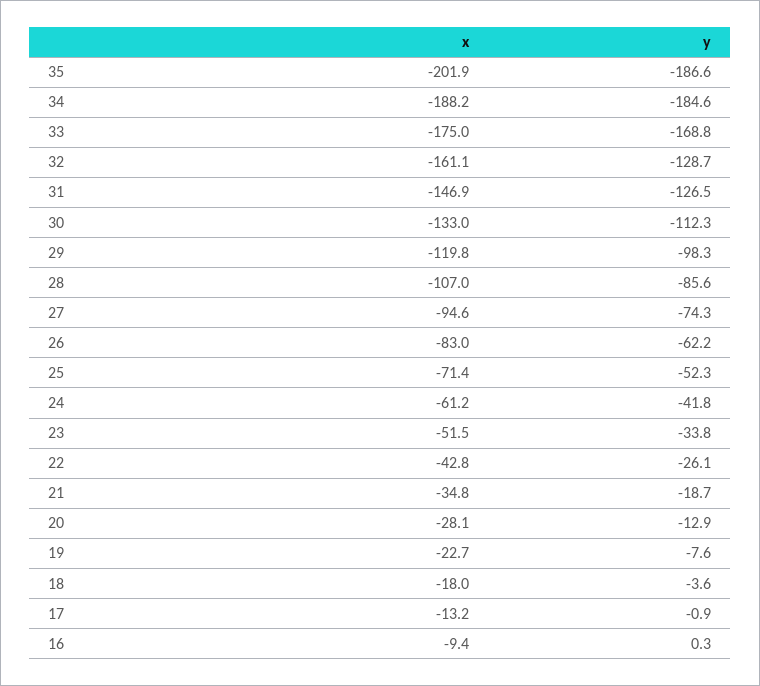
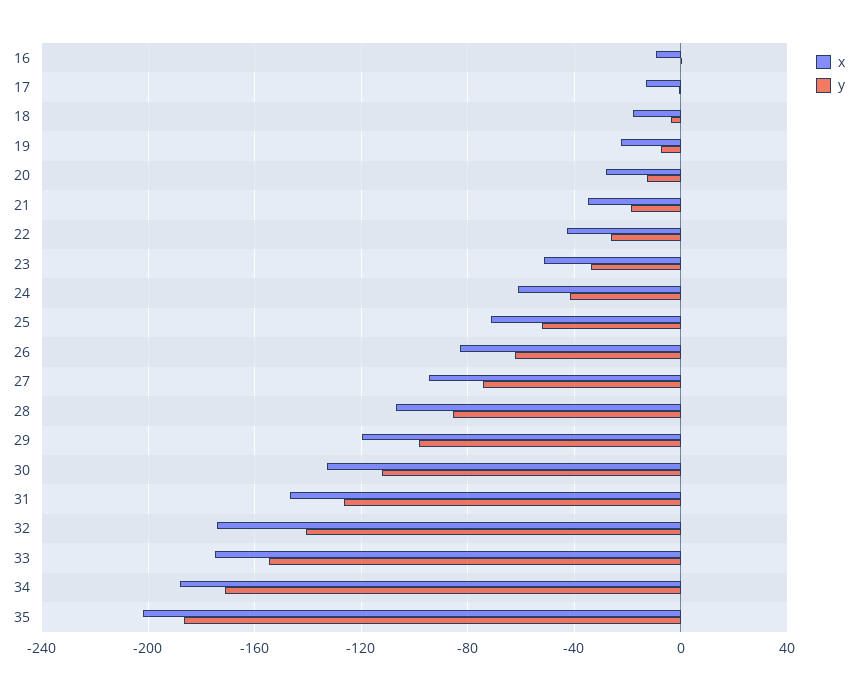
y, 34: -184.6 -> -170
y, 33: -168.8 -> -155
x, 32: -161.1 -> -175
y, 32: -128.7 -> -140

